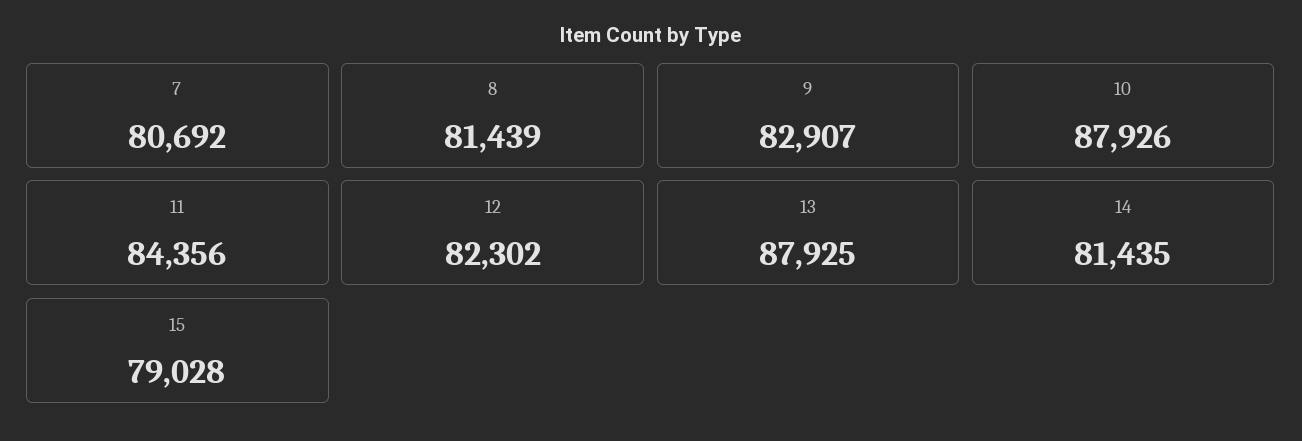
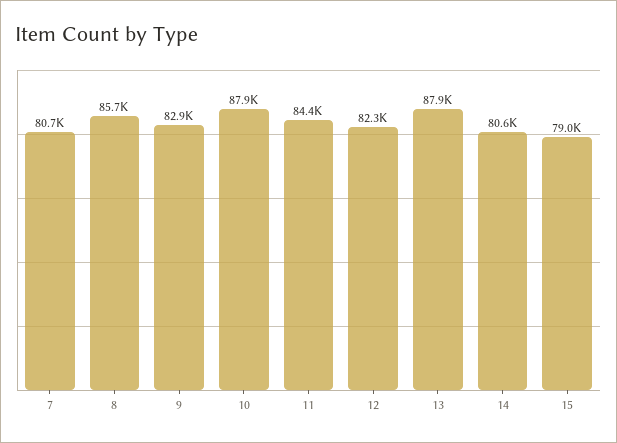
8: 81439 -> 85700
14: 81435 -> 80600

